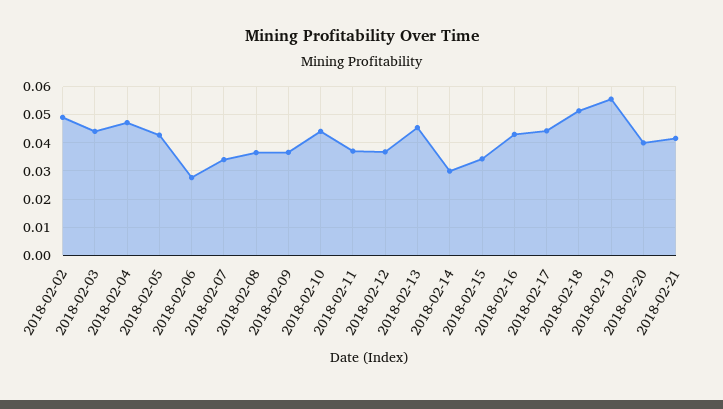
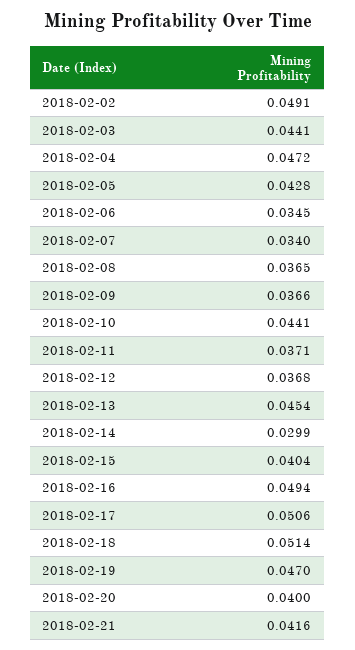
2018-02-06: 0.0275 -> 0.0345
2018-02-15: 0.035 -> 0.0404
2018-02-16: 0.0425 -> 0.0494
2018-02-17: 0.045 -> 0.0506
2018-02-19: 0.055 -> 0.047

